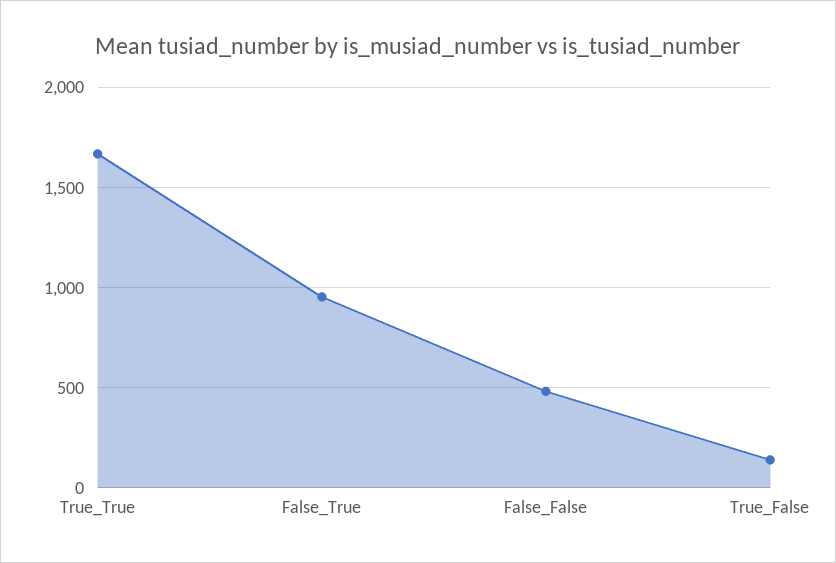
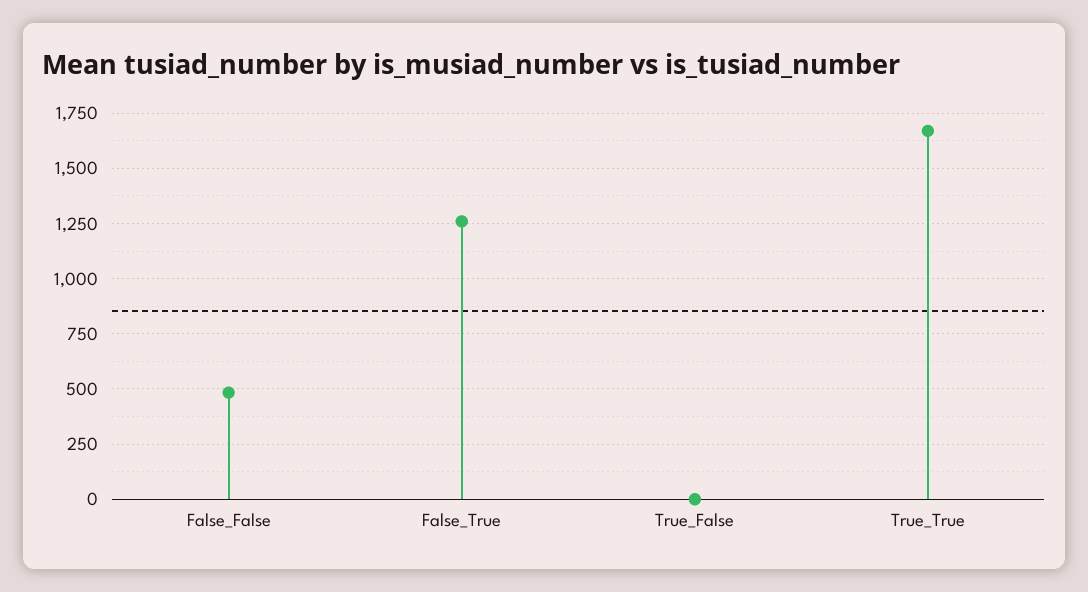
False_True: 950 -> 1250
True_False: 150 -> 0

